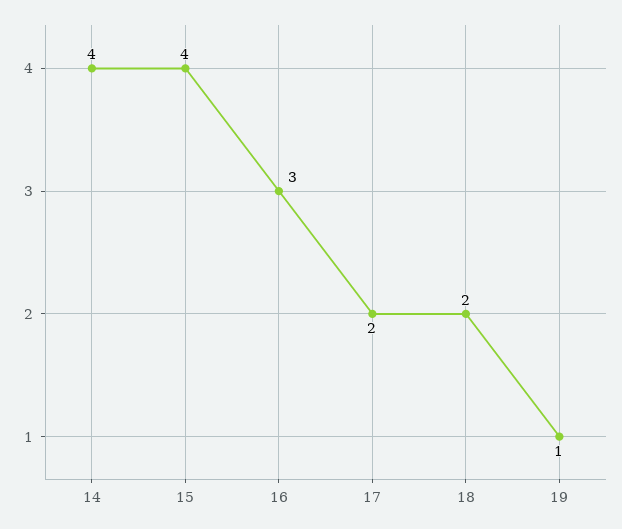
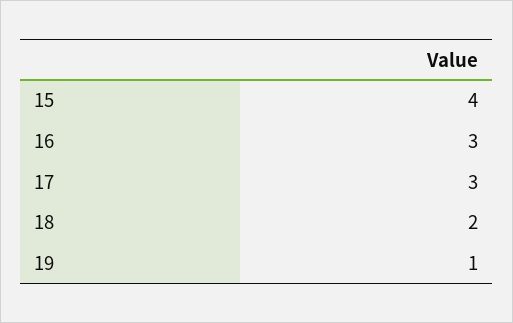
14: 4 -> none
17: 2 -> 3

